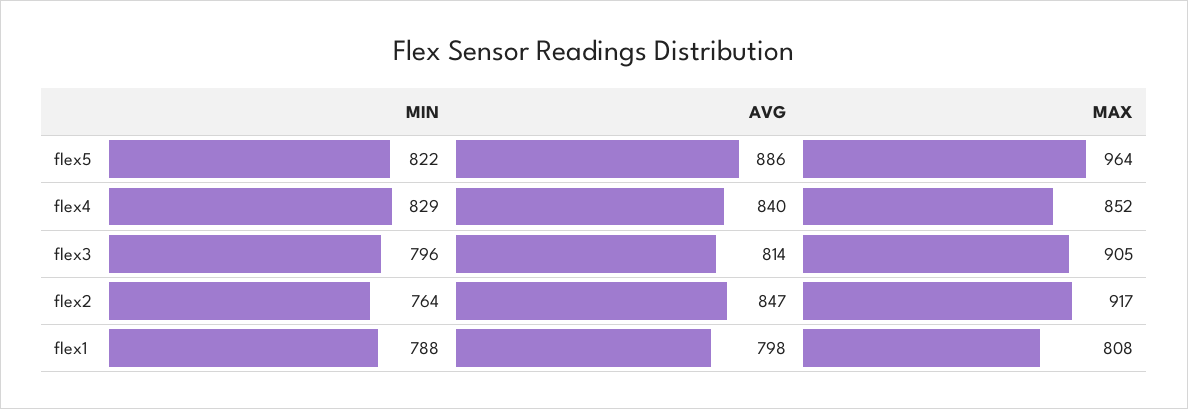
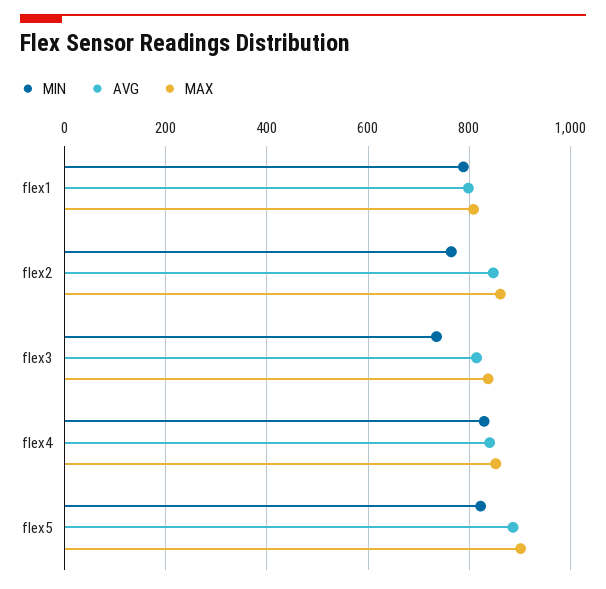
MAX, flex5: 964 -> 900
MIN, flex3: 796 -> 740
MAX, flex3: 905 -> 840
MAX, flex2: 917 -> 860

